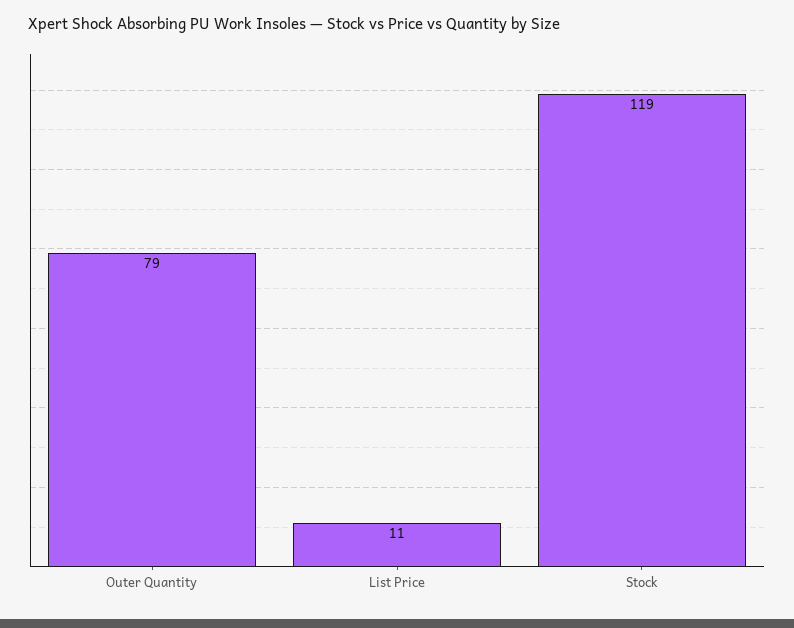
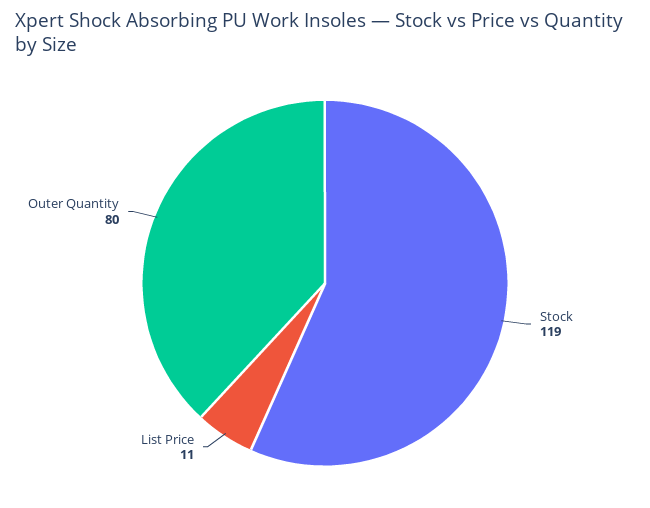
Outer Quantity: 79 -> 80

